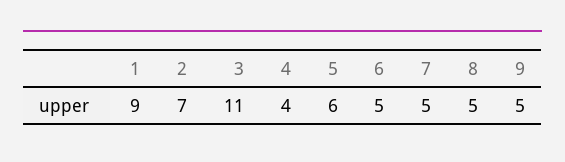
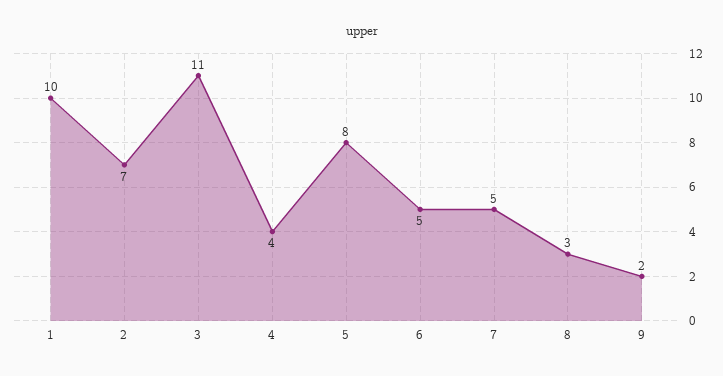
1: 9 -> 10
5: 6 -> 8
8: 5 -> 3
9: 5 -> 2

